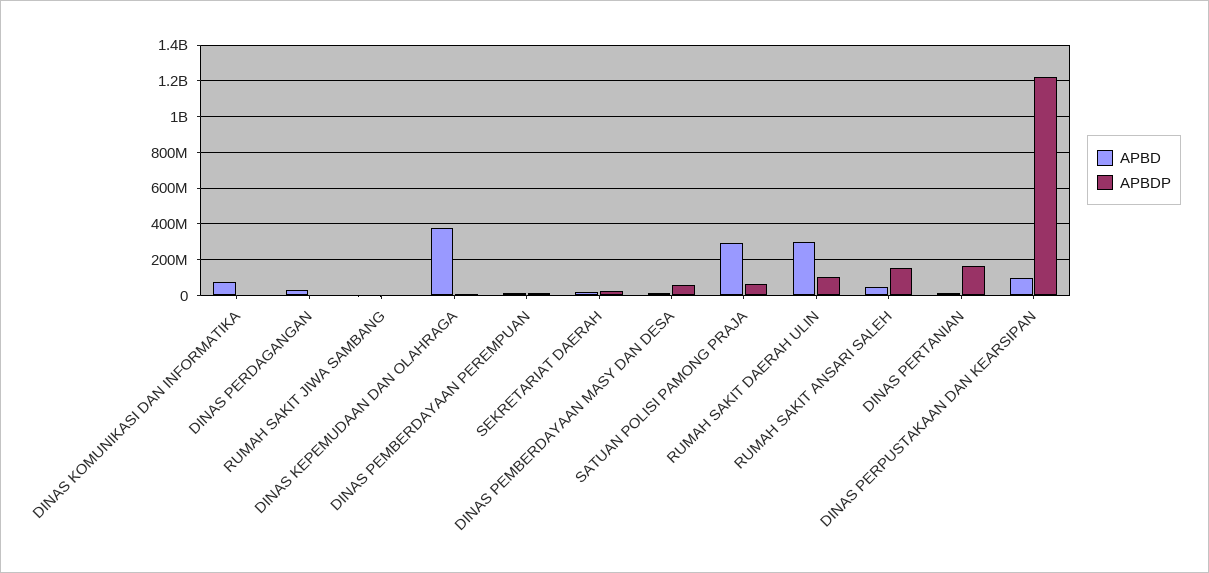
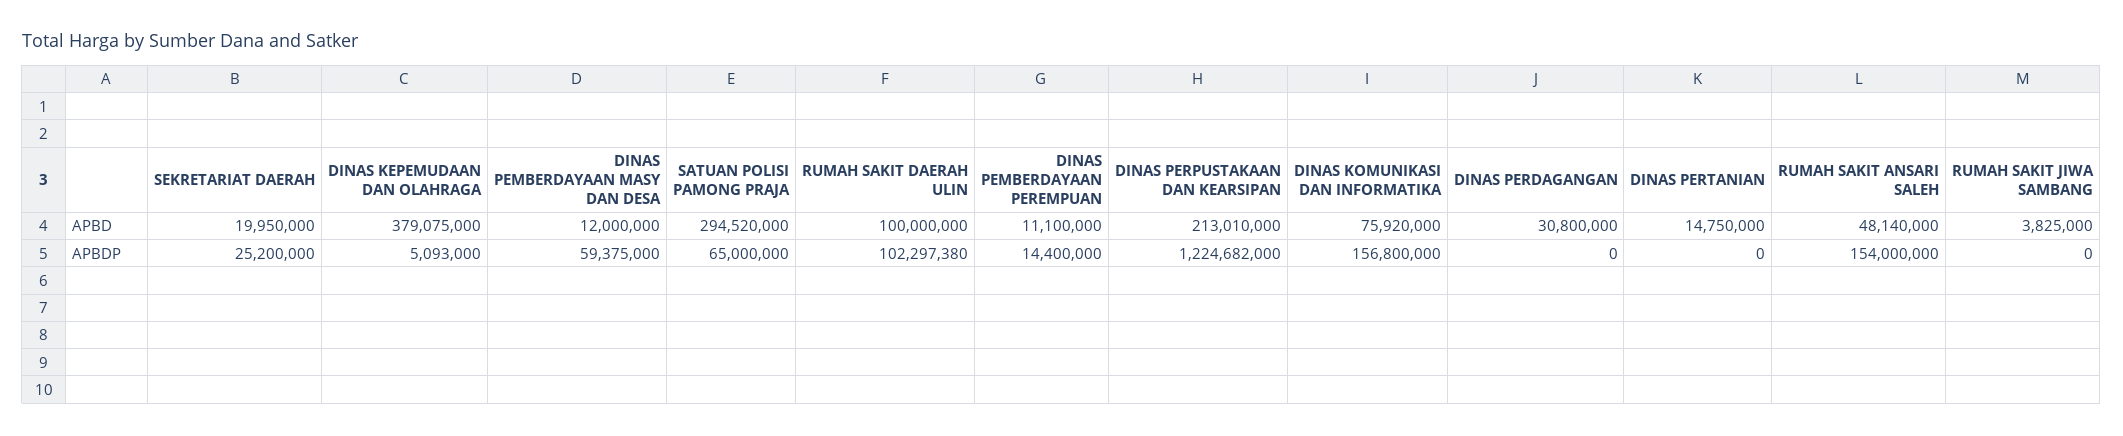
APBDP, DINAS KOMUNIKASI DAN INFORMATIKA: 0 -> 156800000
APBD, RUMAH SAKIT DAERAH ULIN: 300000000 -> 100000000
APBDP, DINAS PERTANIAN: 150000000 -> 0
APBD, DINAS PERPUSTAKAAN DAN KEARSIPAN: 100000000 -> 213010000

